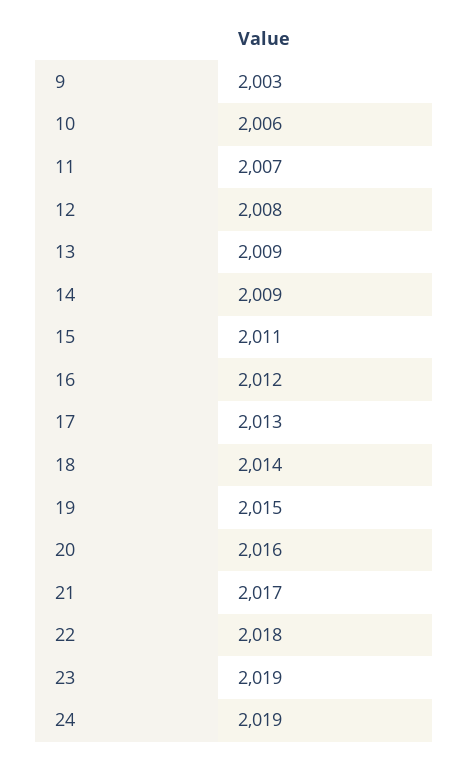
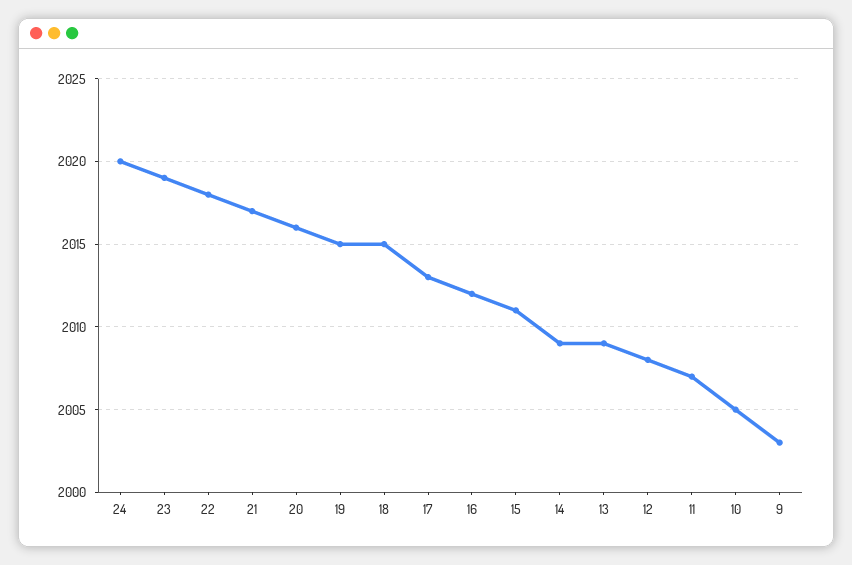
10: 2006 -> 2005
18: 2014 -> 2015
24: 2019 -> 2020

